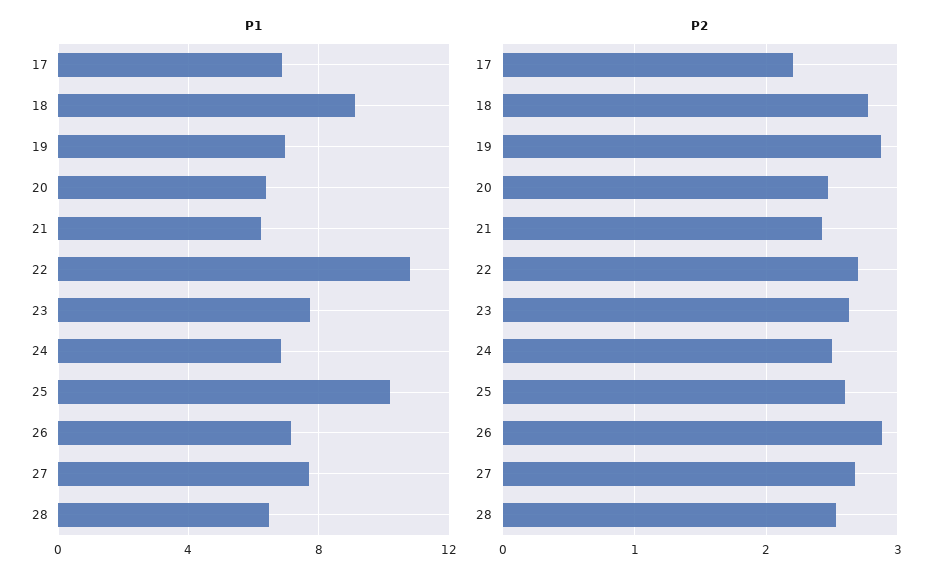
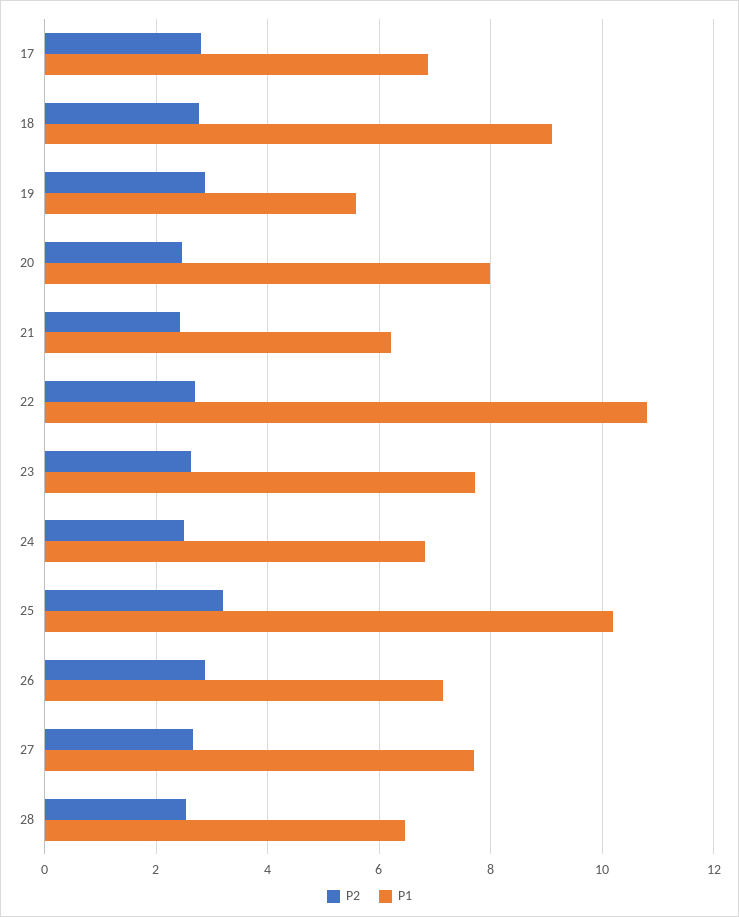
P1, 19: 7 -> 5.6
P1, 20: 6.5 -> 8
P2, 17: 2.2 -> 2.8
P2, 25: 2.6 -> 3.2

